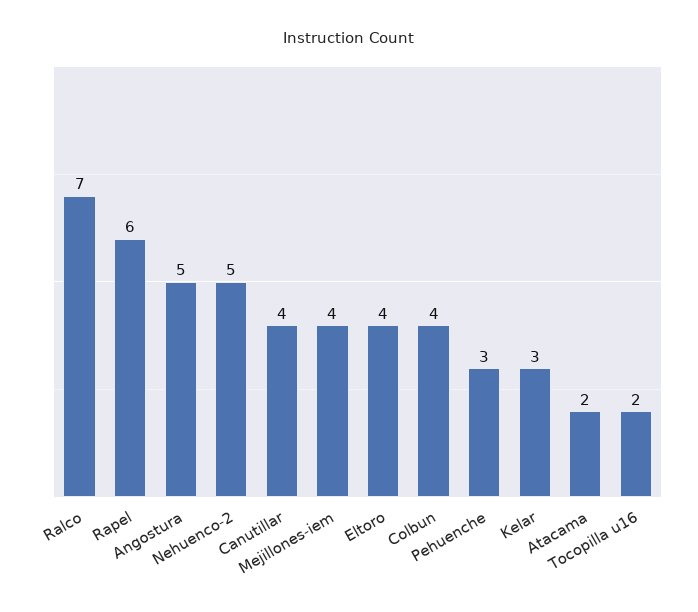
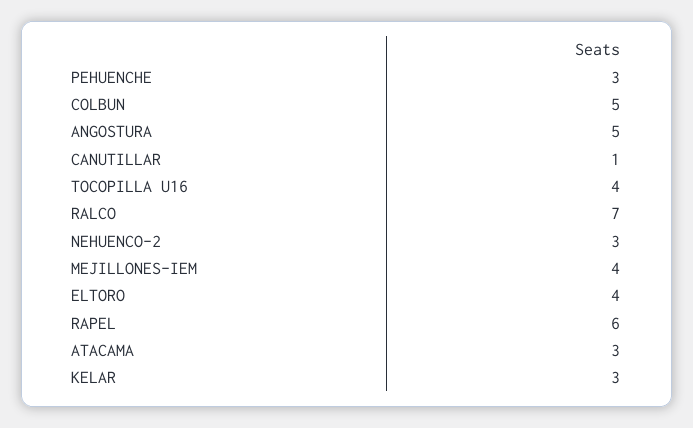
Nehuenco-2: 5 -> 3
Canutillar: 4 -> 1
Colbun: 4 -> 5
Atacama: 2 -> 3
Tocopilla u16: 2 -> 4

